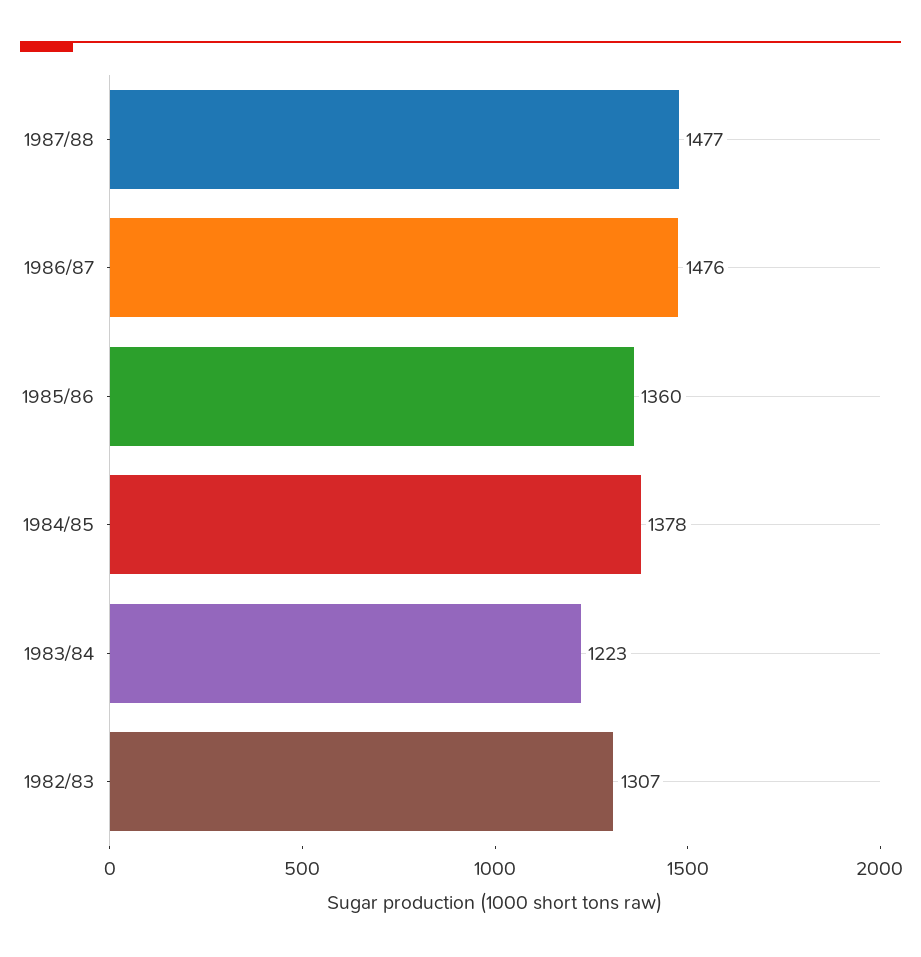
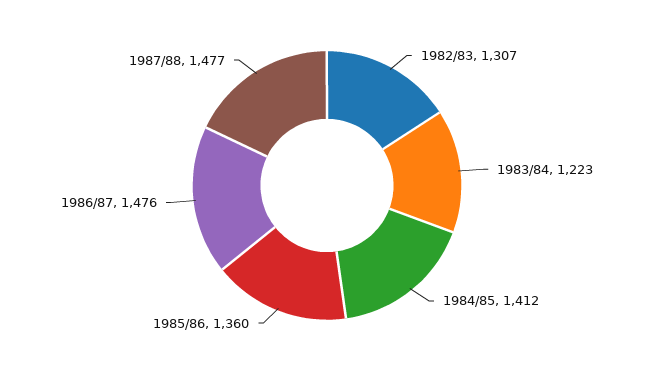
1984/85: 1378 -> 1412

